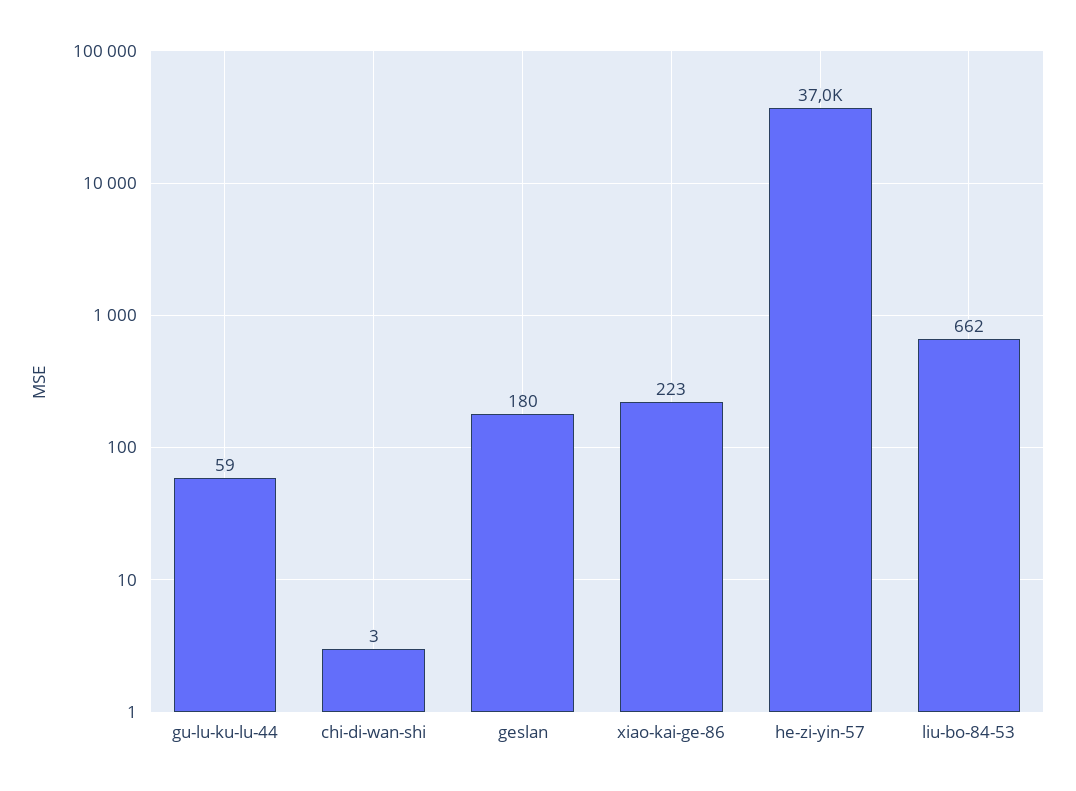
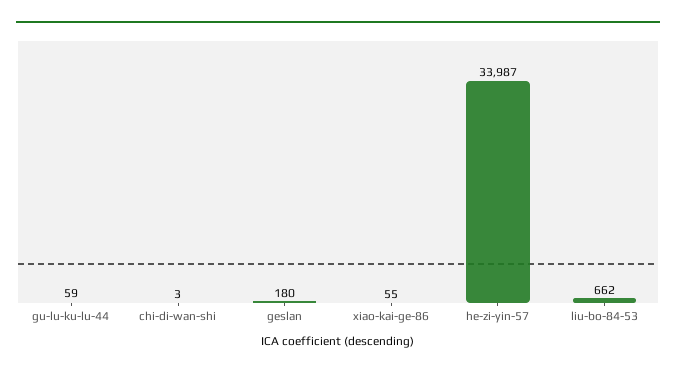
xiao-kai-ge-86: 223 -> 55
he-zi-yin-57: 37000 -> 33987

